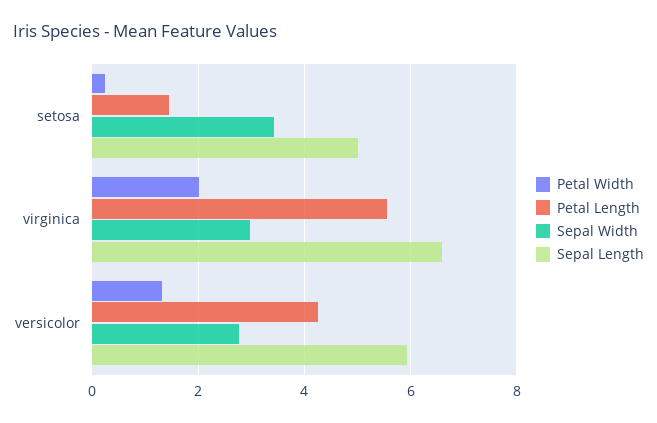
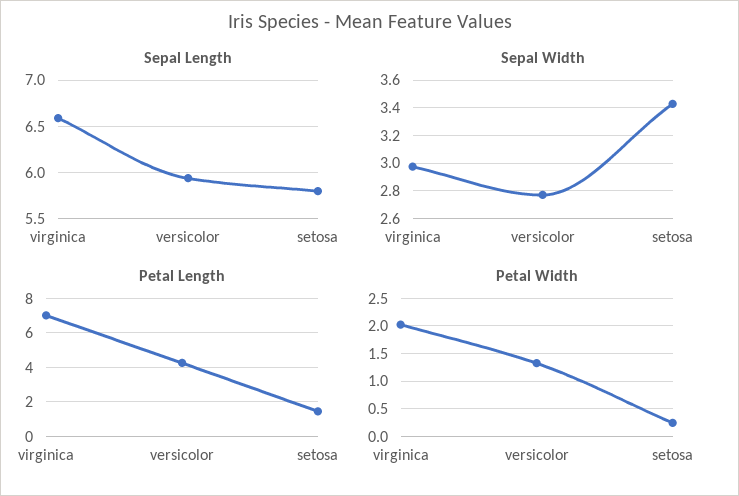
Sepal Length, setosa: 5 -> 5.8
Petal Length, virginica: 5.6 -> 7

